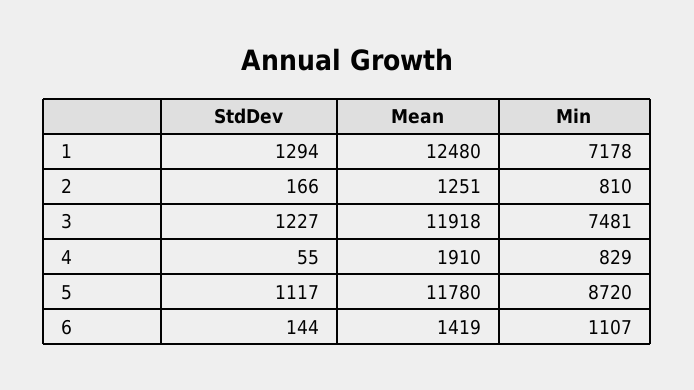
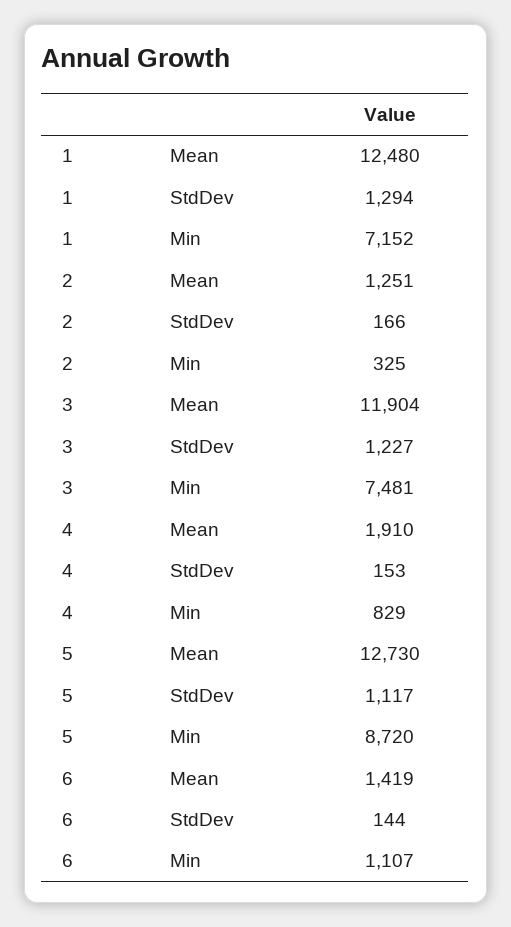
Min, 1: 7178 -> 7152
Min, 2: 810 -> 325
Mean, 3: 11918 -> 11904
StdDev, 4: 55 -> 153
Mean, 5: 11780 -> 12730

